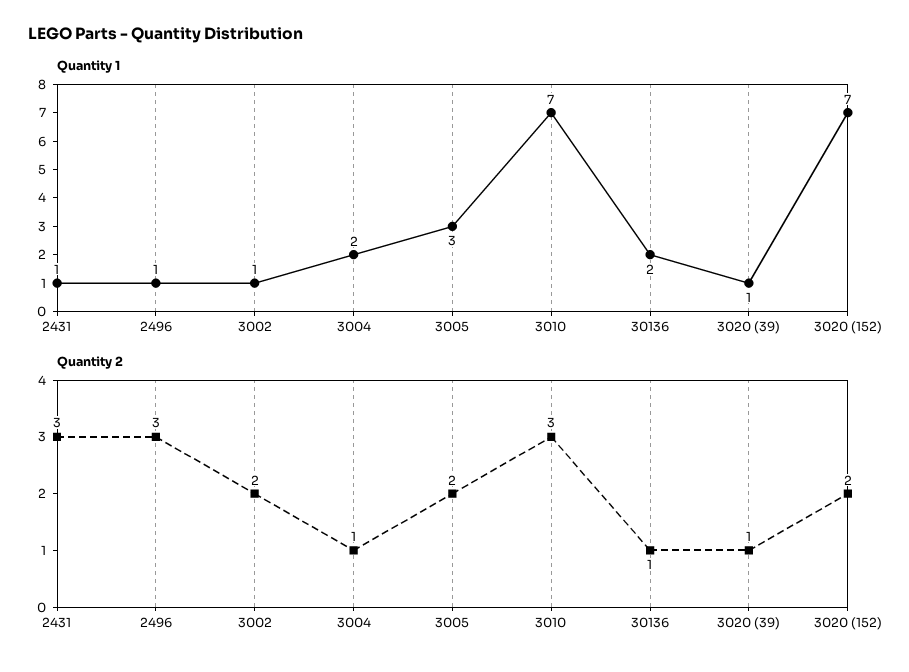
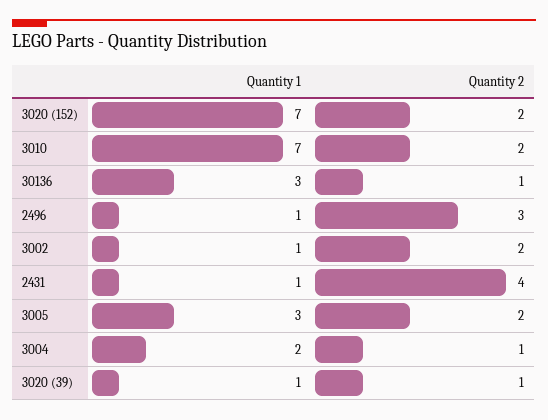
Quantity 1, 30136: 2 -> 3
Quantity 2, 2431: 3 -> 4
Quantity 2, 3010: 3 -> 2

